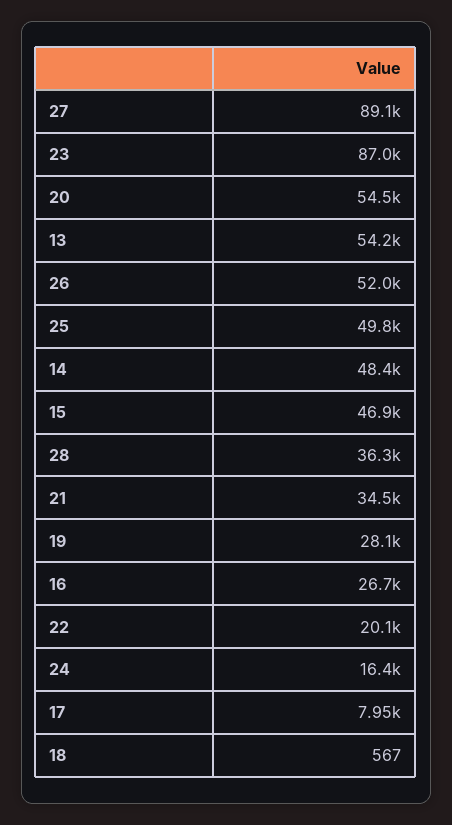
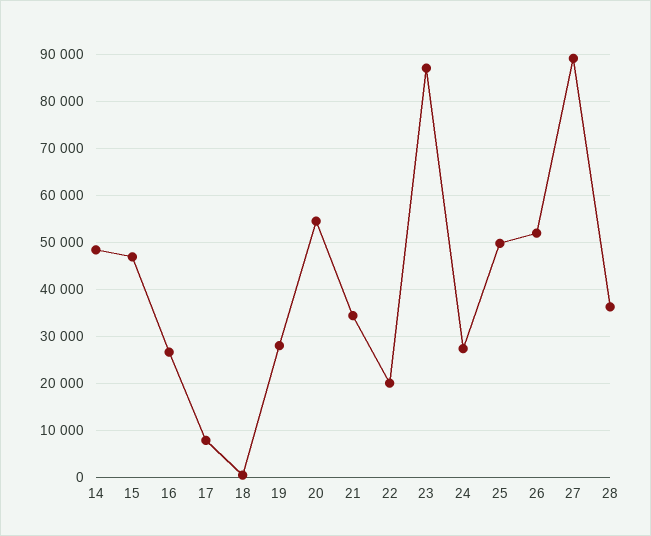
13: 54200 -> none
24: 16400 -> 28000

